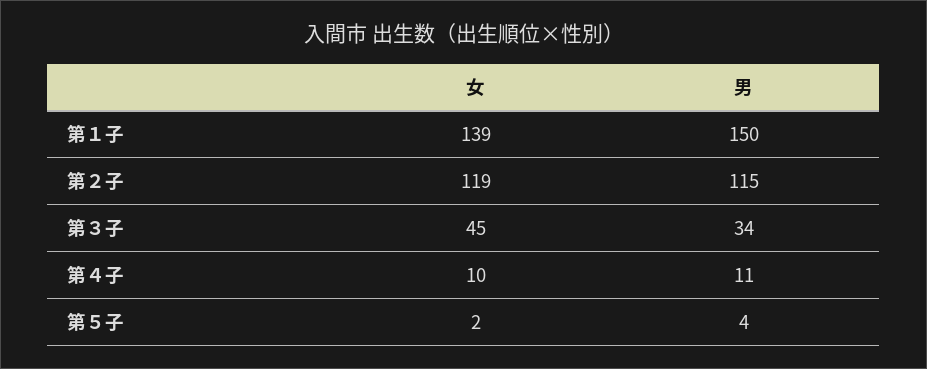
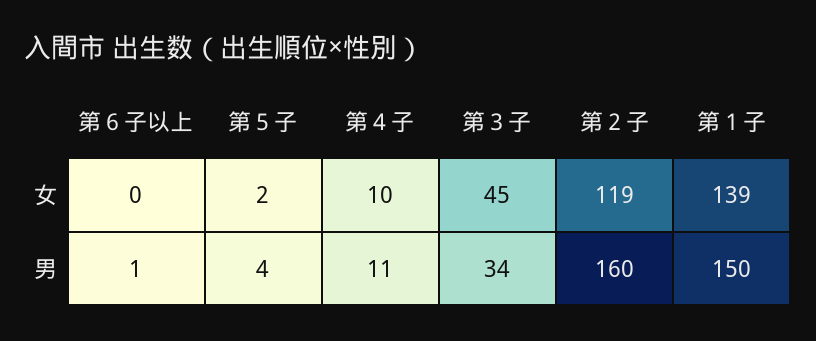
男, 第２子: 115 -> 160
女, 第６子以上: none -> 0
男, 第６子以上: none -> 1

